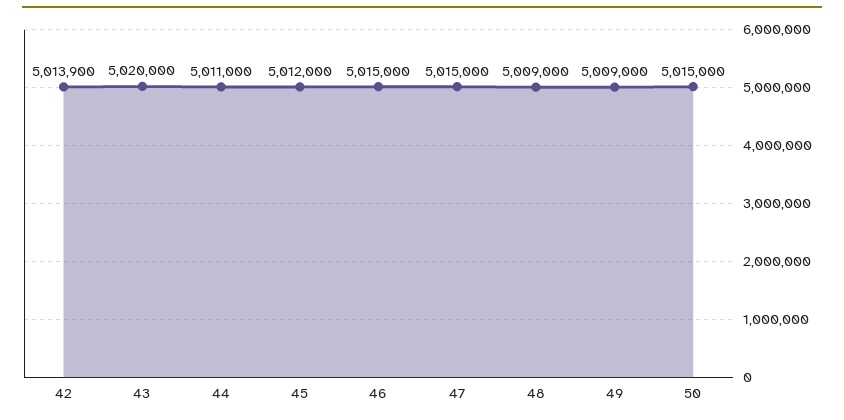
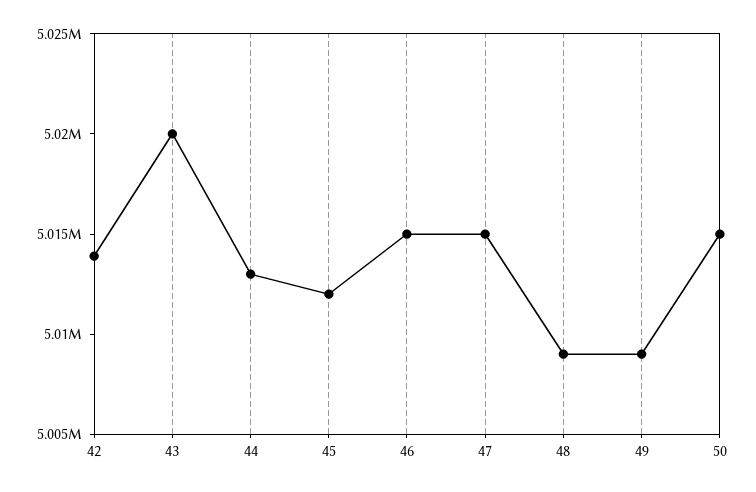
44: 5011000 -> 5013000

